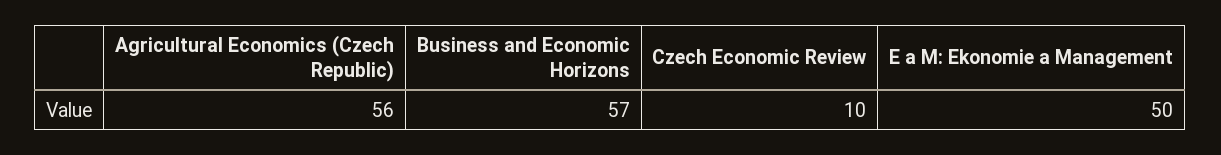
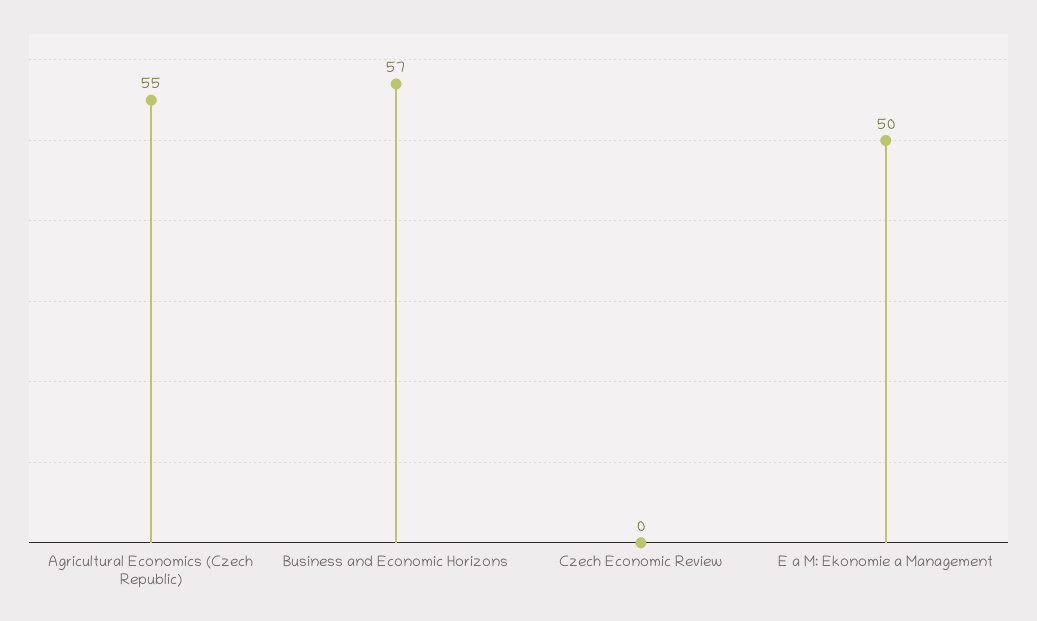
Agricultural Economics (Czech Republic): 56 -> 55
Czech Economic Review: 10 -> 0

